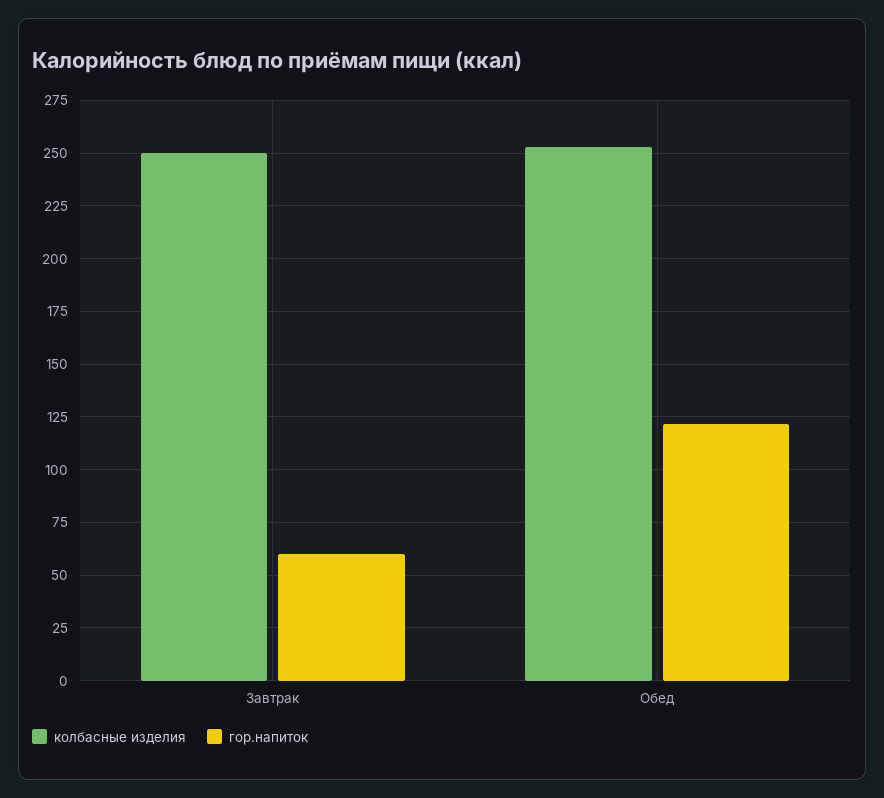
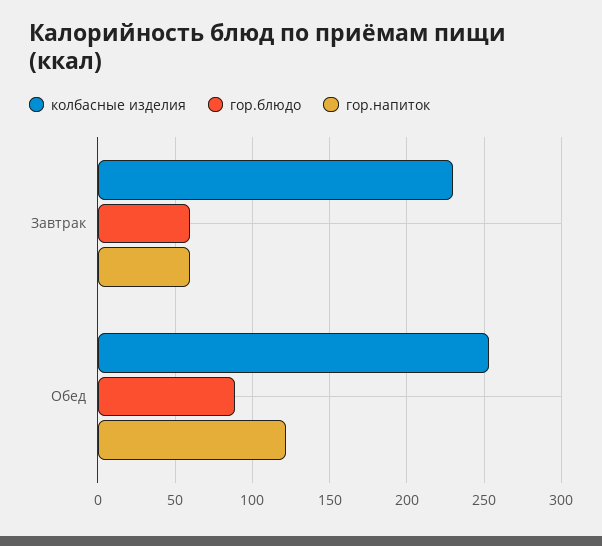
колбасные изделия, Завтрак: 250 -> 230
гор.блюдо, Завтрак: none -> 60
гор.блюдо, Обед: none -> 90

